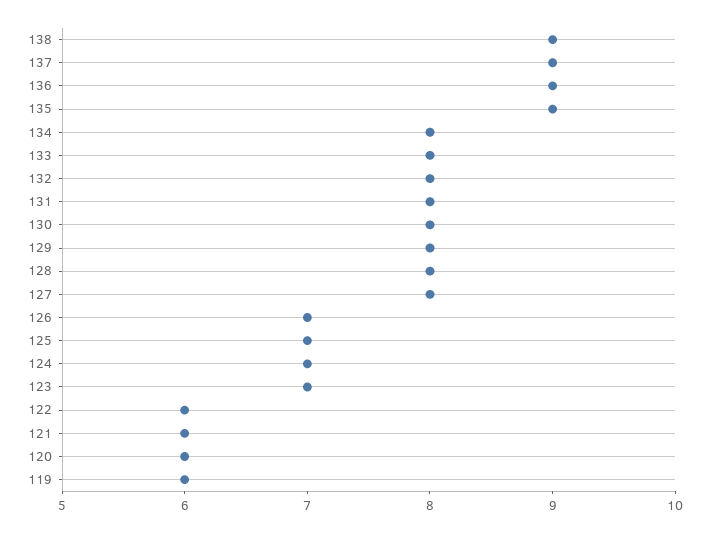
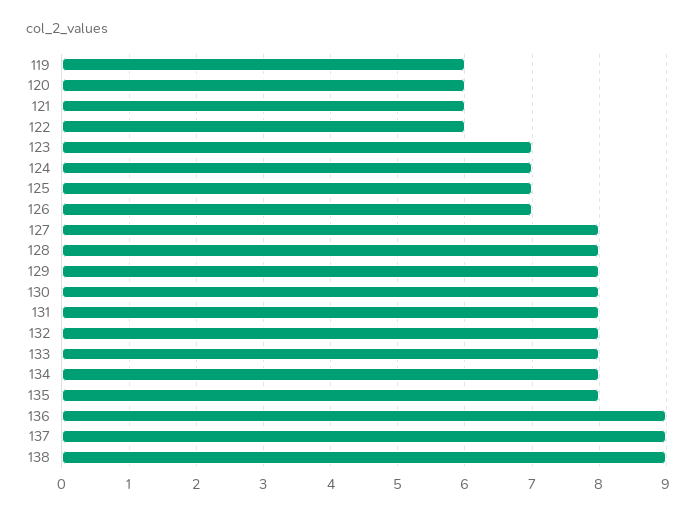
135: 9 -> 8

